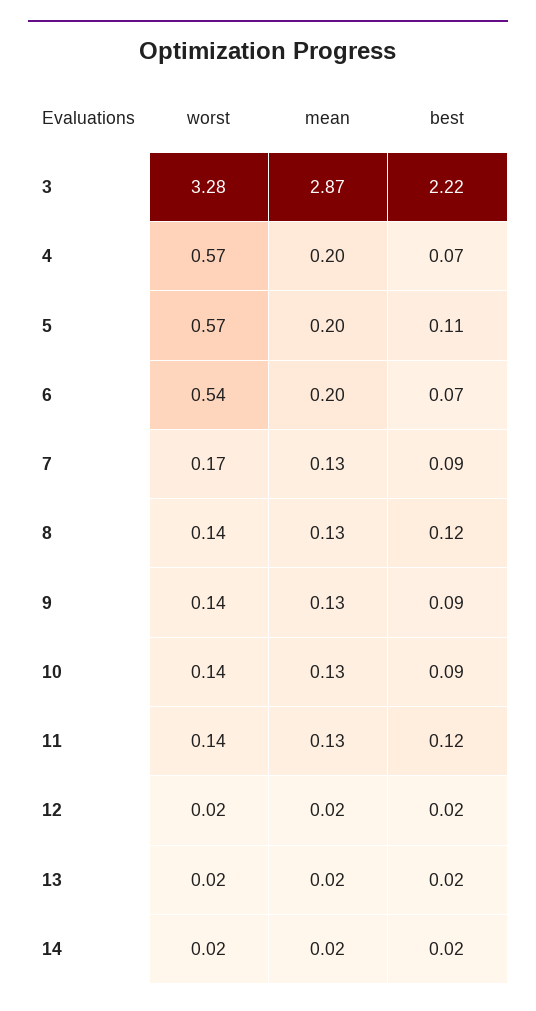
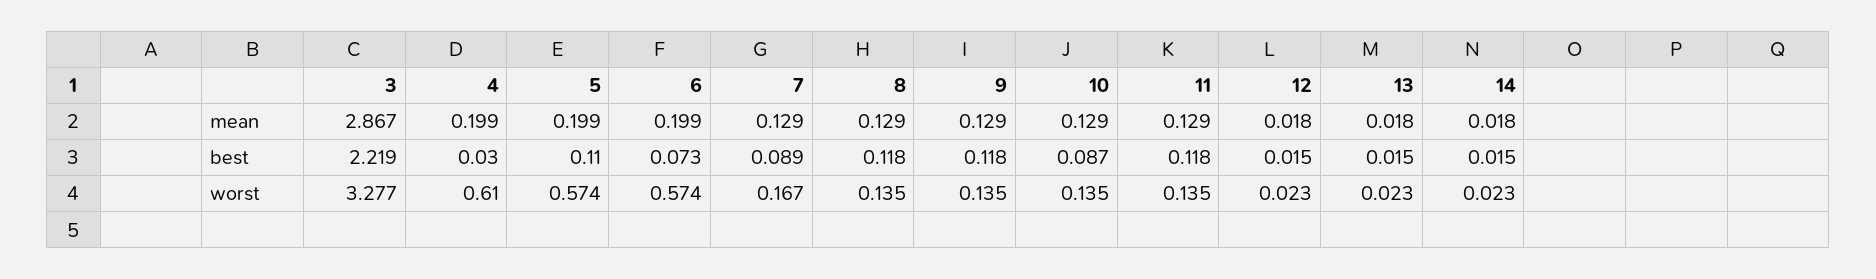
worst, 4: 0.57 -> 0.61
best, 4: 0.07 -> 0.03
worst, 6: 0.54 -> 0.574
best, 9: 0.09 -> 0.118

